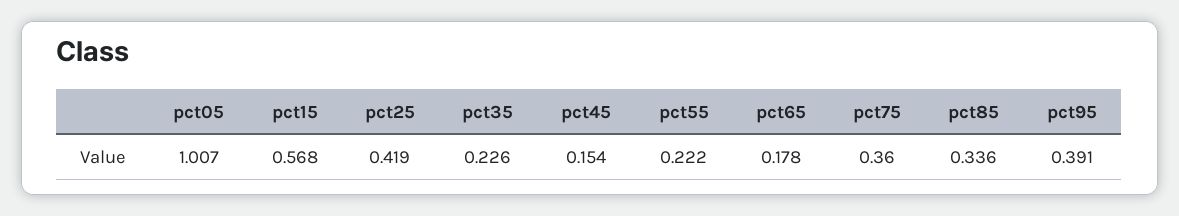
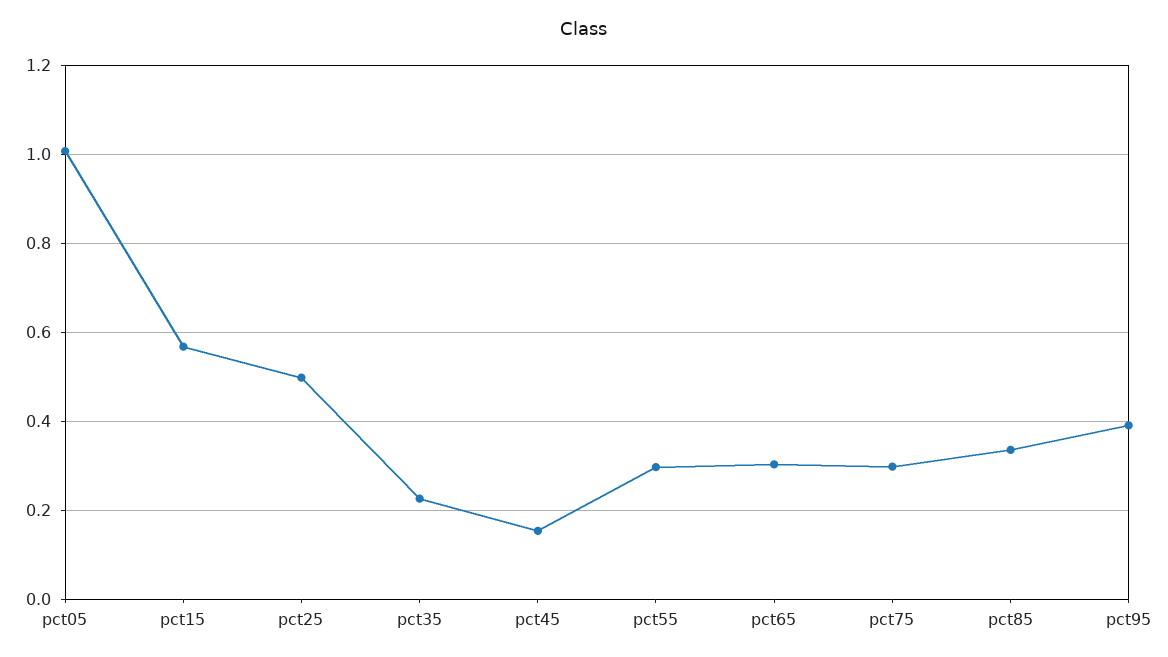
pct25: 0.419 -> 0.5
pct55: 0.222 -> 0.3
pct65: 0.178 -> 0.3
pct75: 0.36 -> 0.3

